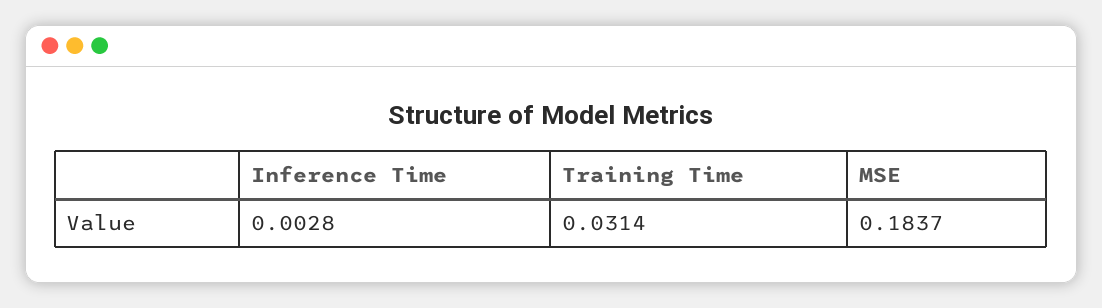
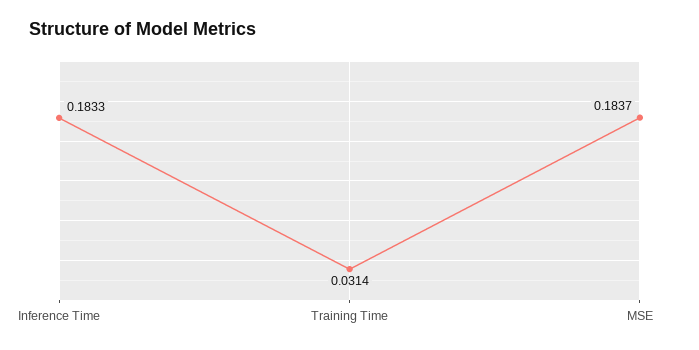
Inference Time: 0.0028 -> 0.1833

